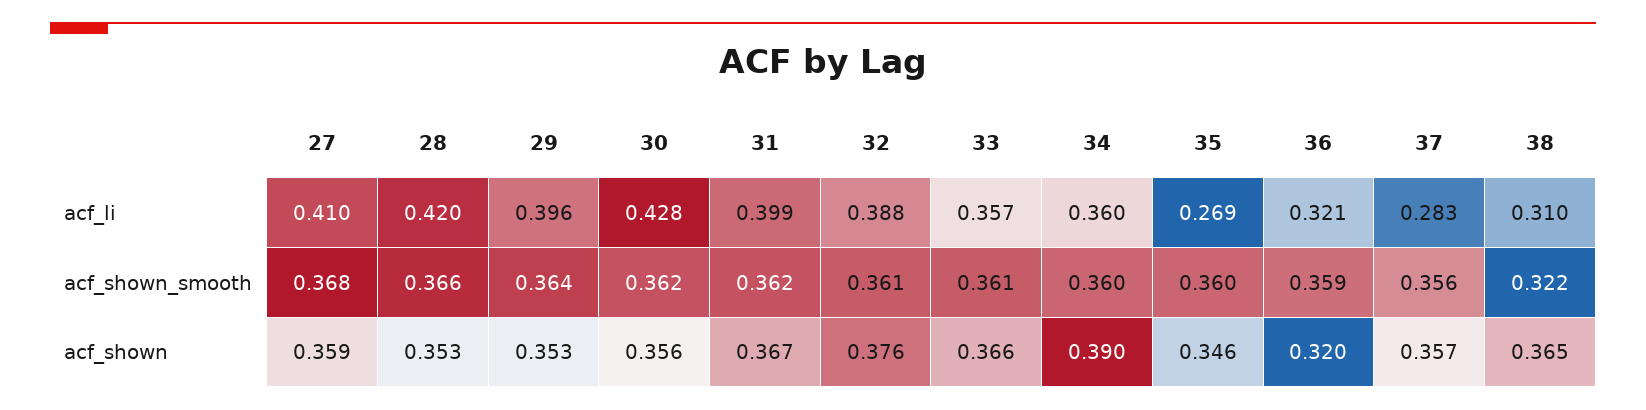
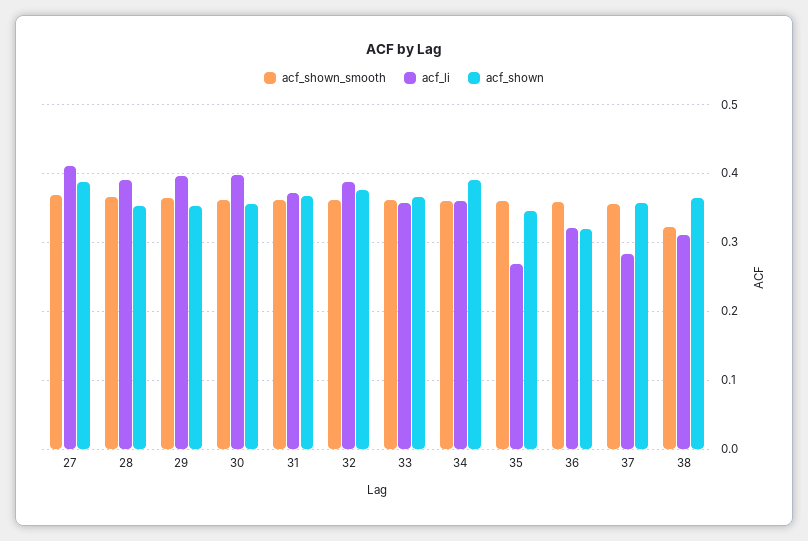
acf_li, 28: 0.42 -> 0.39
acf_li, 30: 0.428 -> 0.4
acf_li, 31: 0.399 -> 0.37
acf_shown, 27: 0.359 -> 0.39

